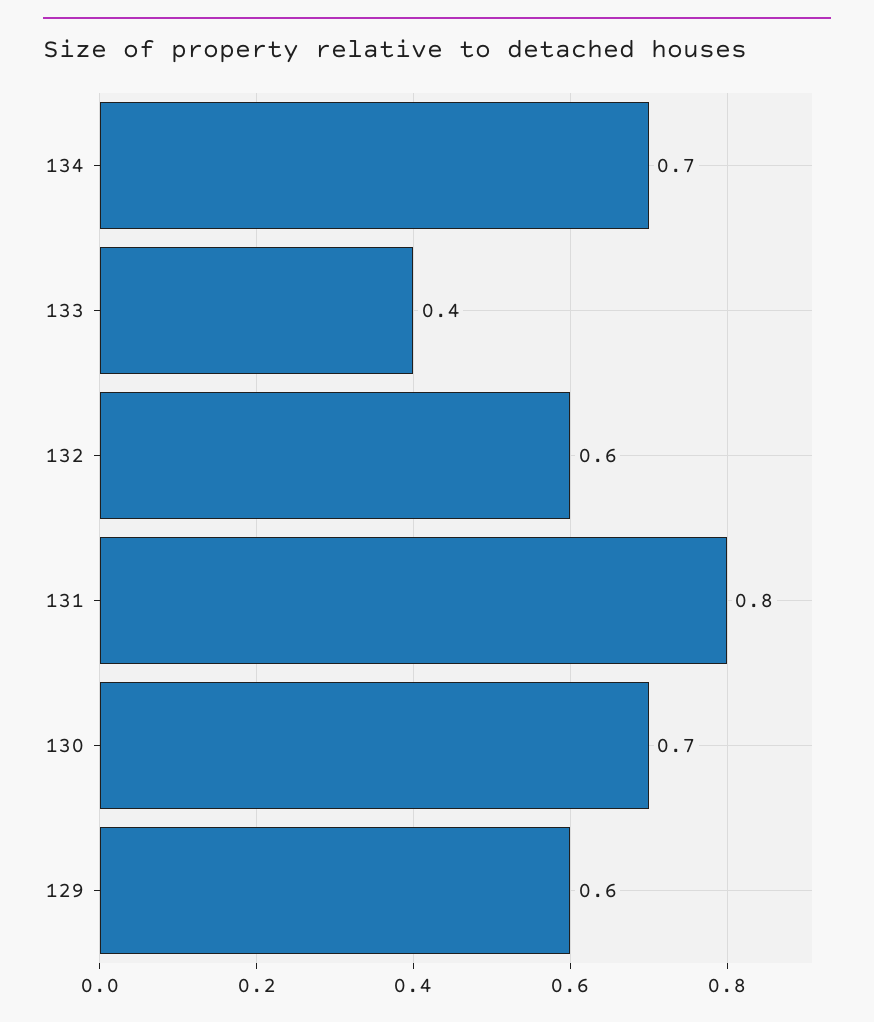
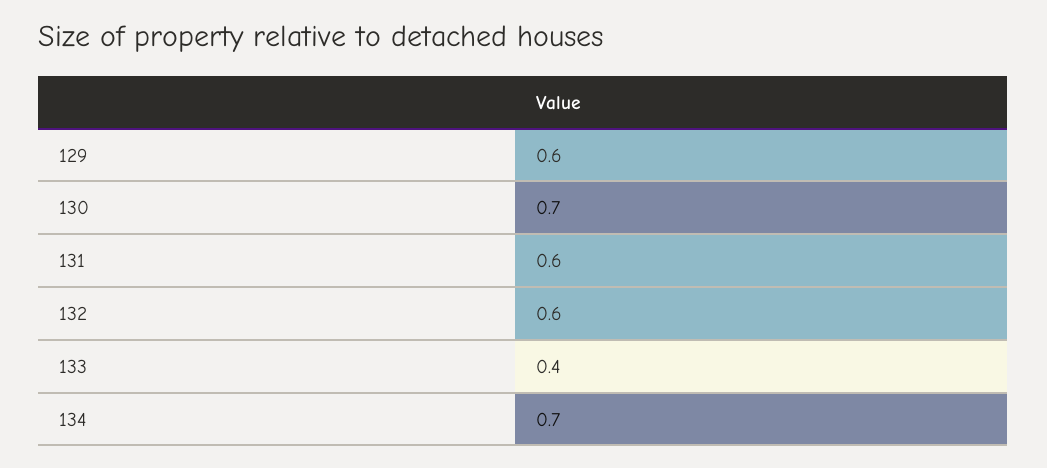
131: 0.8 -> 0.6

